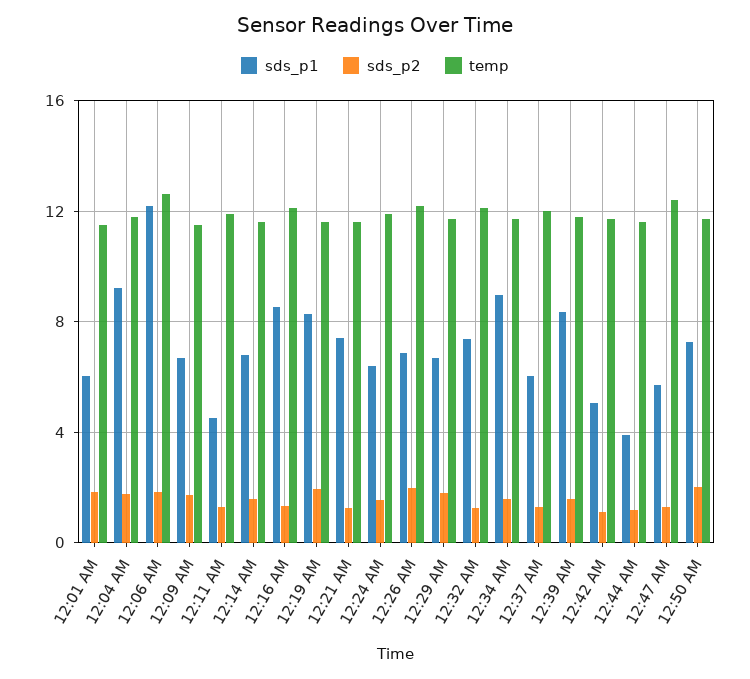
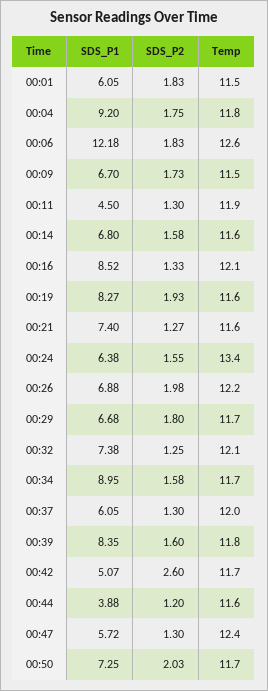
temp, 12:24 AM: 12 -> 13.4
sds_p2, 12:42 AM: 1 -> 2.6

